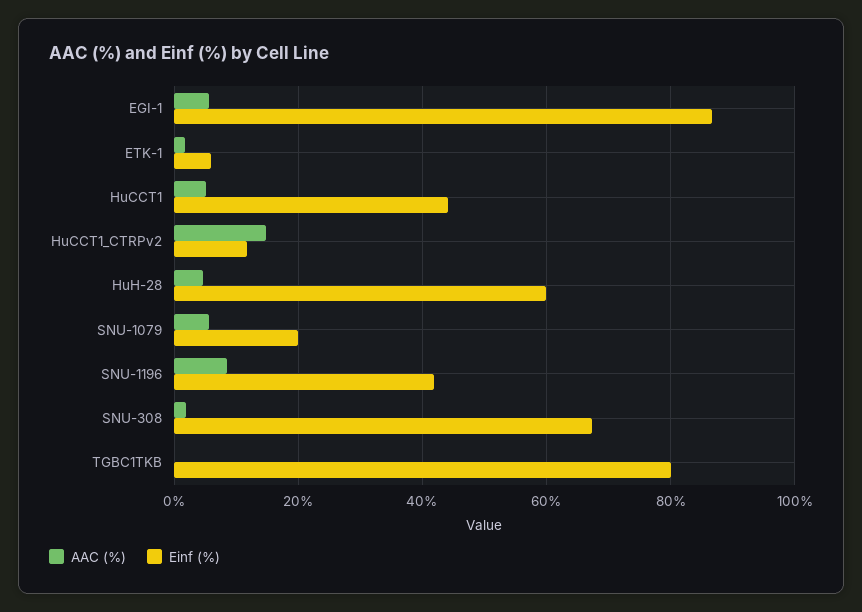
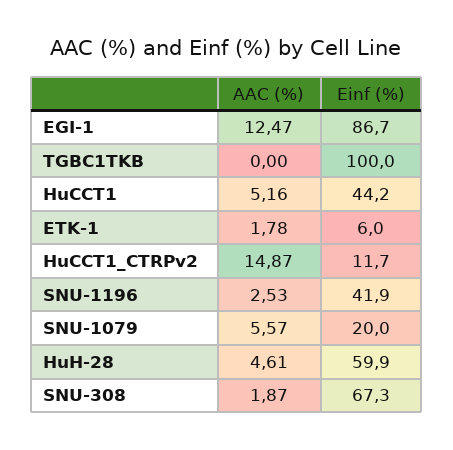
AAC (%), EGI-1: 6 -> 12.47
AAC (%), SNU-1196: 8 -> 2.53
Einf (%), TGBC1TKB: 80 -> 100

